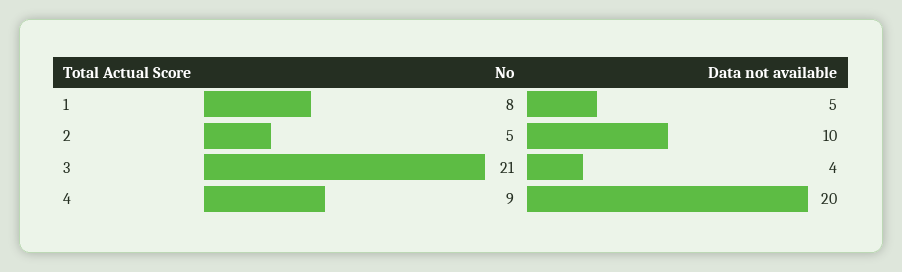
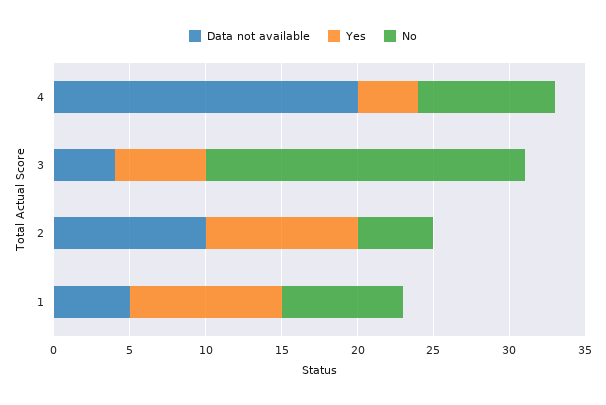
Yes, 4: none -> 4
Yes, 3: none -> 6
Yes, 2: none -> 10
Yes, 1: none -> 10

